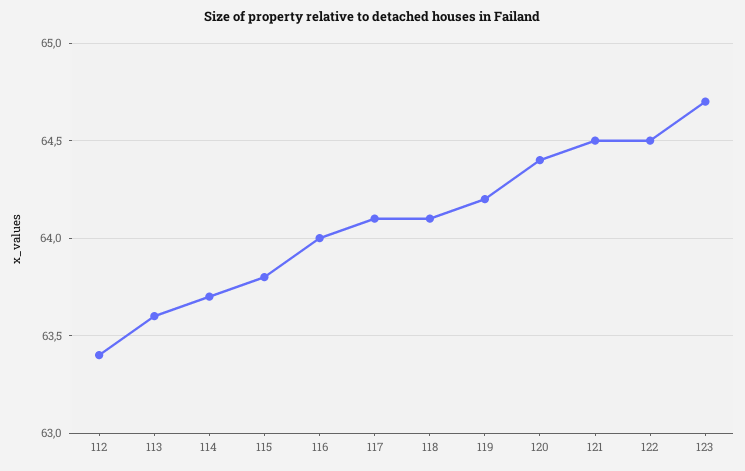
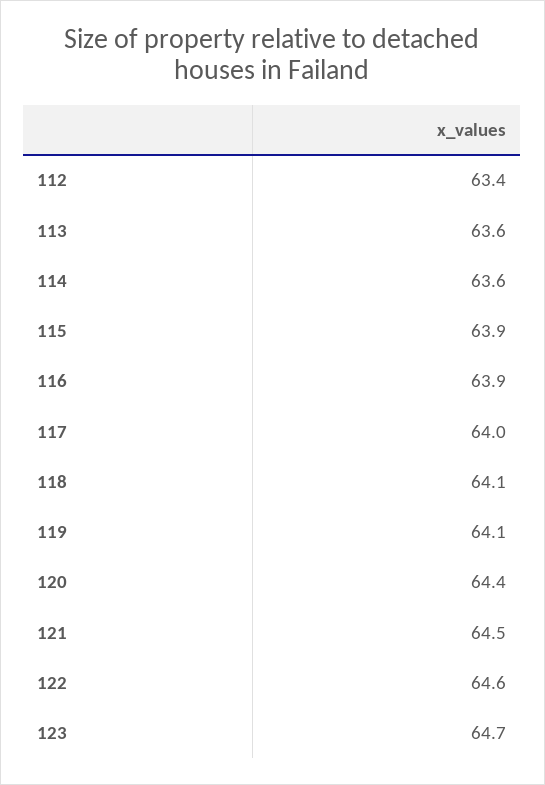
114: 63.7 -> 63.6
115: 63.8 -> 63.9
116: 64 -> 63.9
117: 64.1 -> 64
119: 64.2 -> 64.1
122: 64.5 -> 64.6

